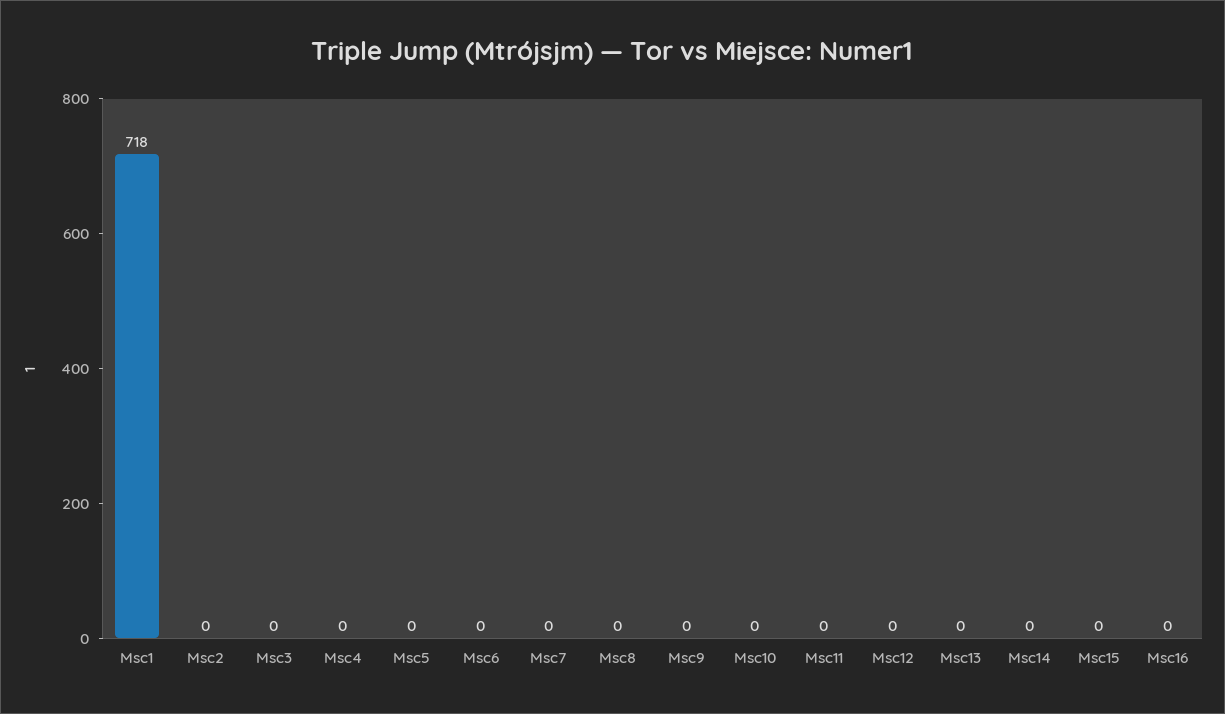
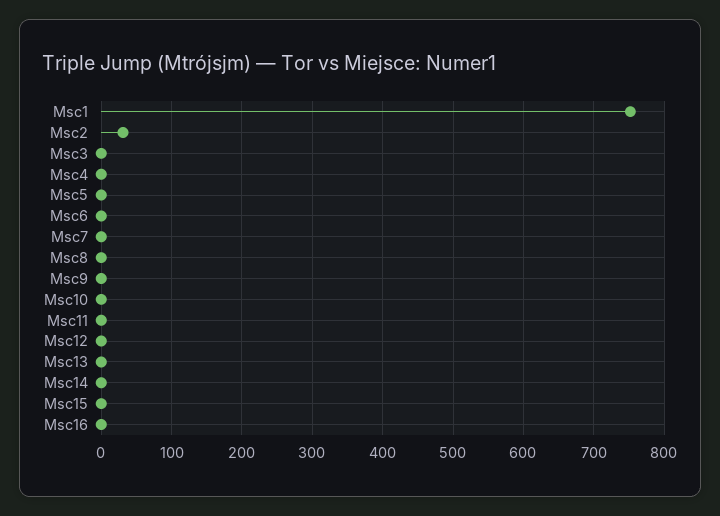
Msc1: 718 -> 750
Msc2: 0 -> 30

